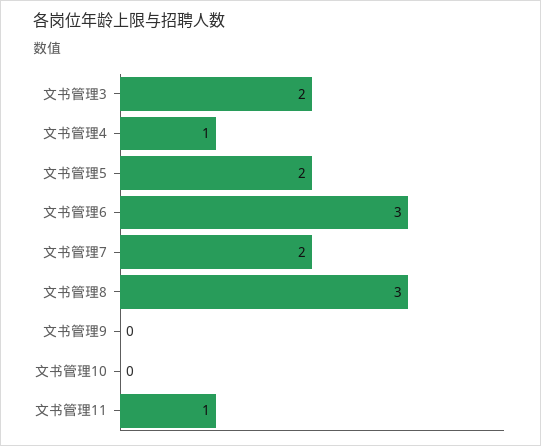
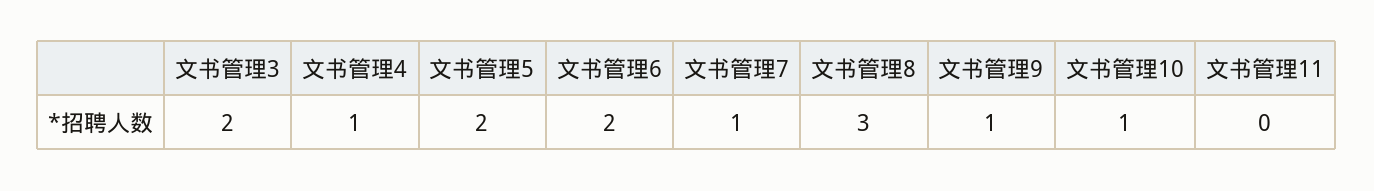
文书管理6: 3 -> 2
文书管理7: 2 -> 1
文书管理9: 0 -> 1
文书管理10: 0 -> 1
文书管理11: 1 -> 0

